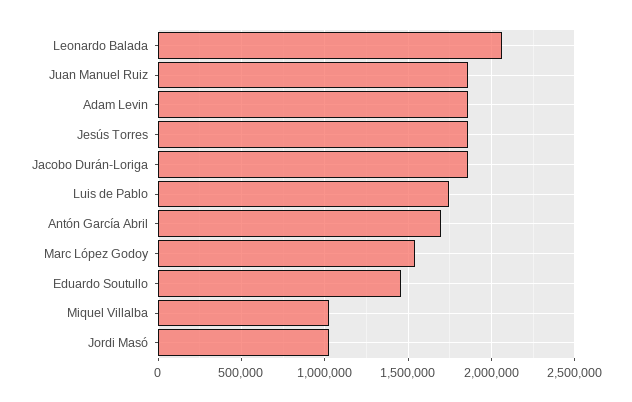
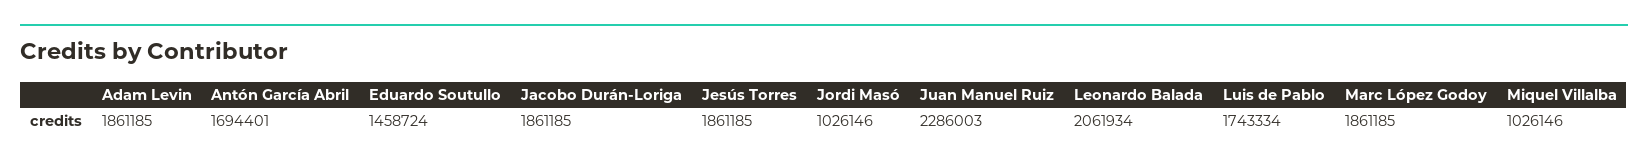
Juan Manuel Ruiz: 1850000 -> 2286003
Marc López Godoy: 1550000 -> 1861185

